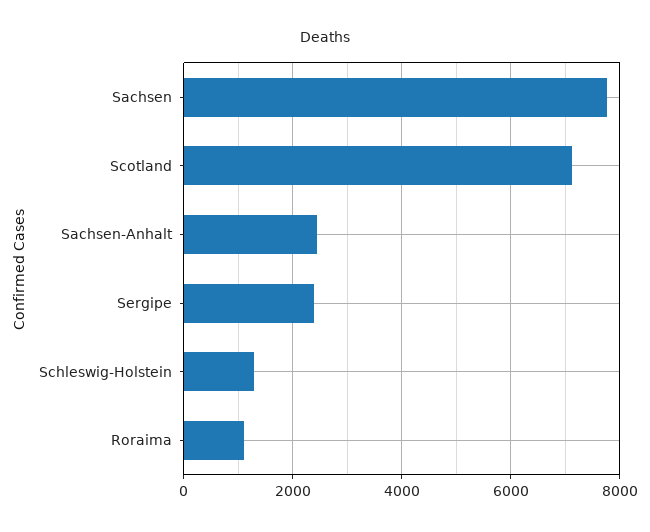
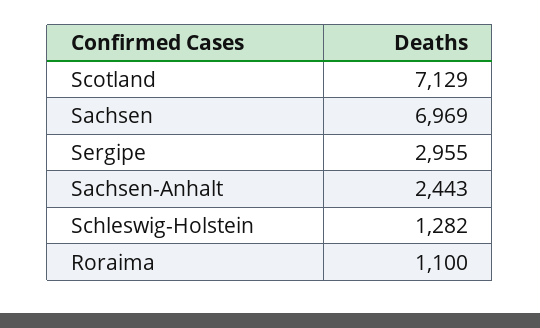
Sachsen: 7800 -> 6969
Sergipe: 2400 -> 2955

